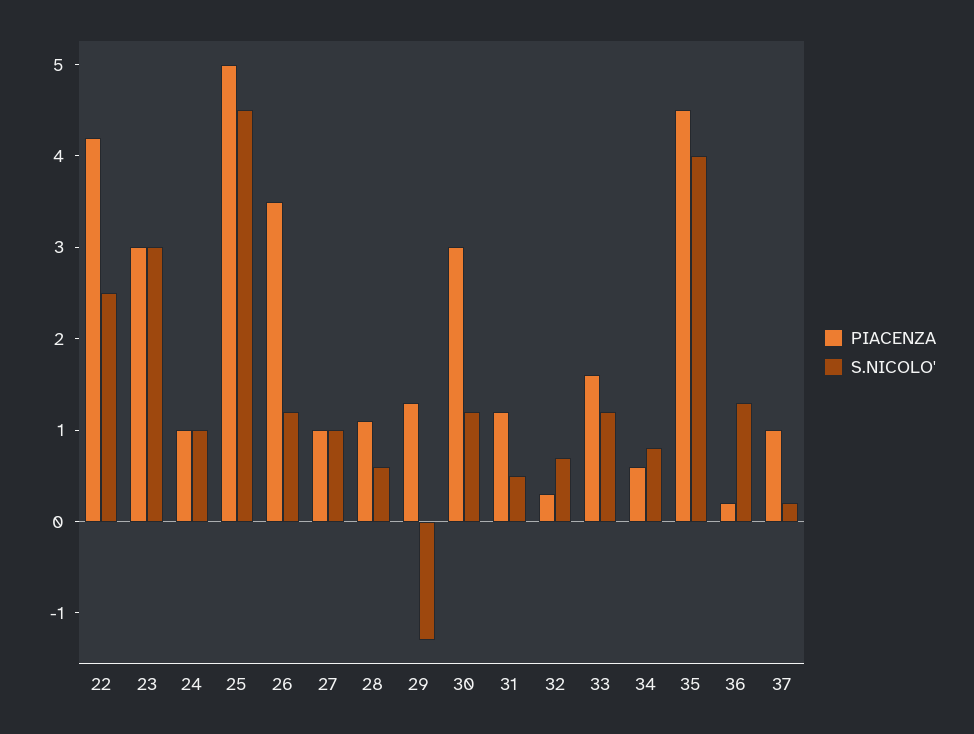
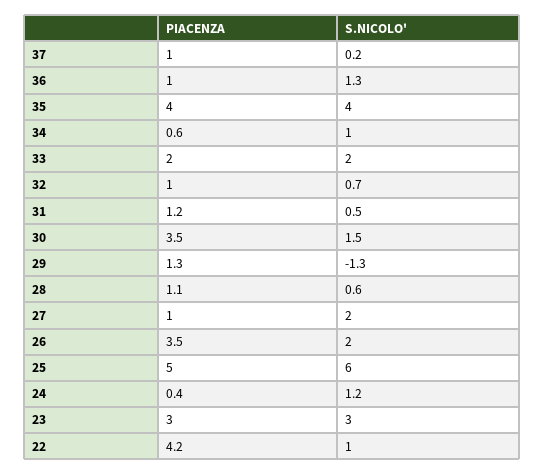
S.NICOLO', 22: 2.5 -> 1
PIACENZA, 24: 1 -> 0.4
S.NICOLO', 24: 1 -> 1.2
S.NICOLO', 25: 4.5 -> 6
S.NICOLO', 26: 1.2 -> 2
S.NICOLO', 27: 1 -> 2
PIACENZA, 30: 3 -> 3.5
S.NICOLO', 30: 1.2 -> 1.5
PIACENZA, 32: 0.3 -> 1
PIACENZA, 33: 1.6 -> 2
S.NICOLO', 33: 1.2 -> 2
S.NICOLO', 34: 0.8 -> 1
PIACENZA, 35: 4.5 -> 4
PIACENZA, 36: 0.2 -> 1

